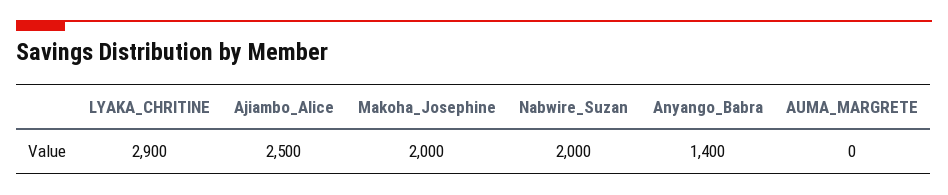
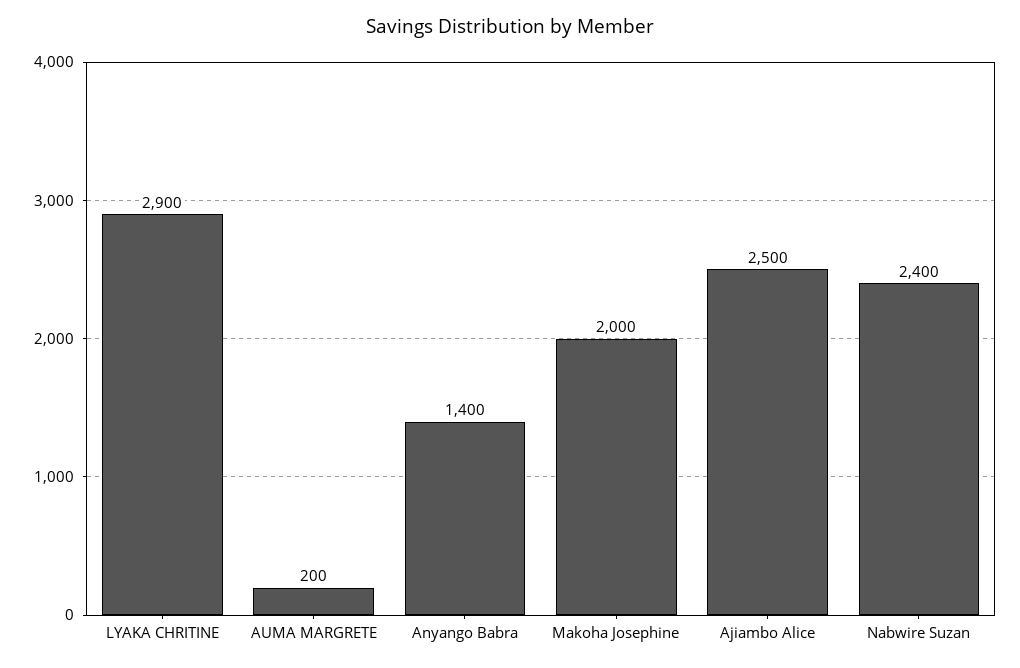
Nabwire_Suzan: 2000 -> 2400
AUMA_MARGRETE: 0 -> 200

